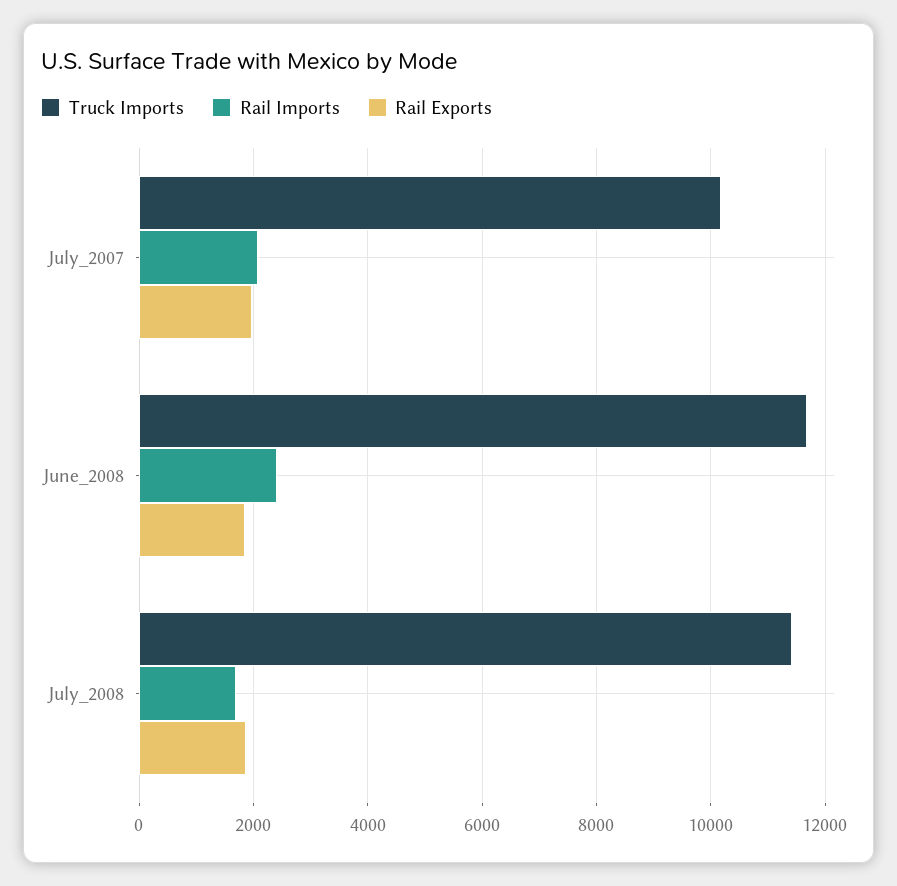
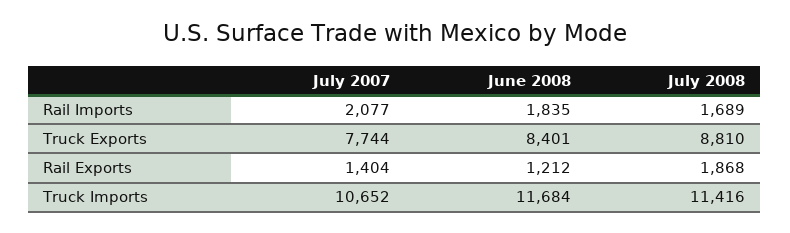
Truck Imports, July_2007: 10200 -> 10652
Rail Exports, July_2007: 2000 -> 1404
Rail Imports, June_2008: 2400 -> 1835
Rail Exports, June_2008: 1800 -> 1212
Truck Exports, July_2007: none -> 7744
Truck Exports, June_2008: none -> 8401
Truck Exports, July_2008: none -> 8810

